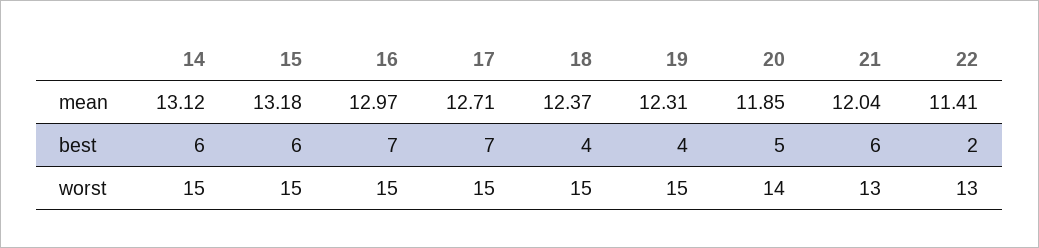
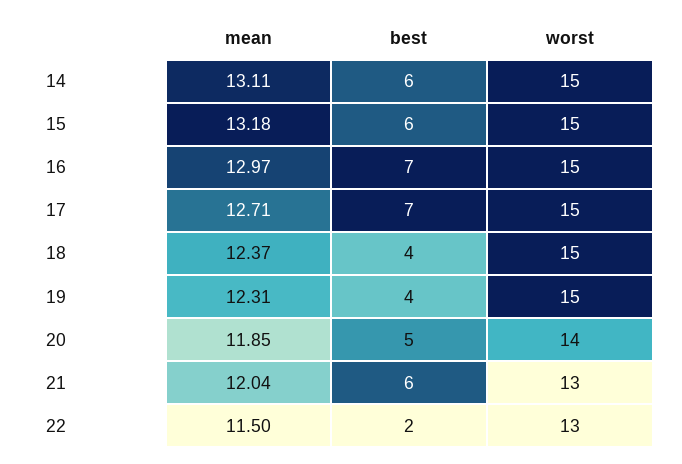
14, mean: 13.12 -> 13.11
22, mean: 11.41 -> 11.5

